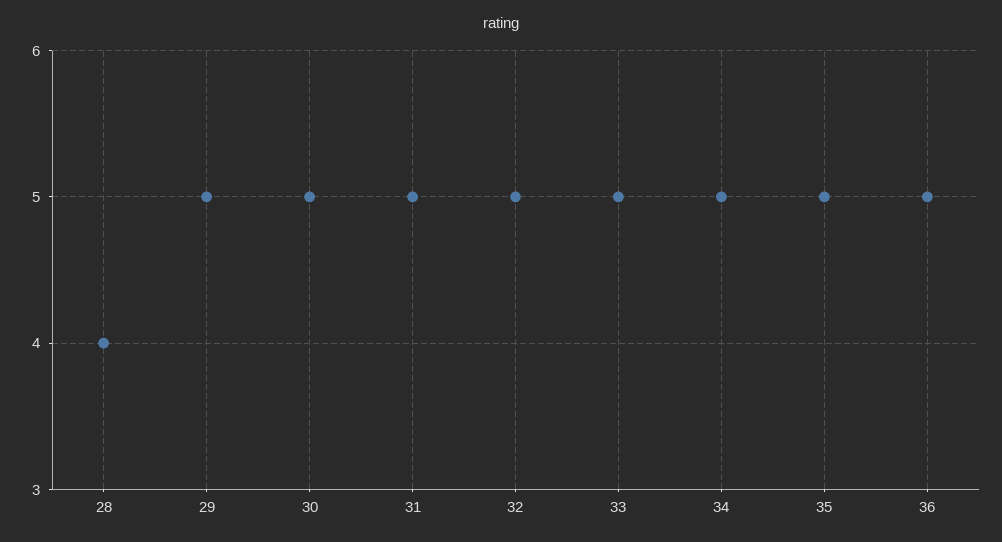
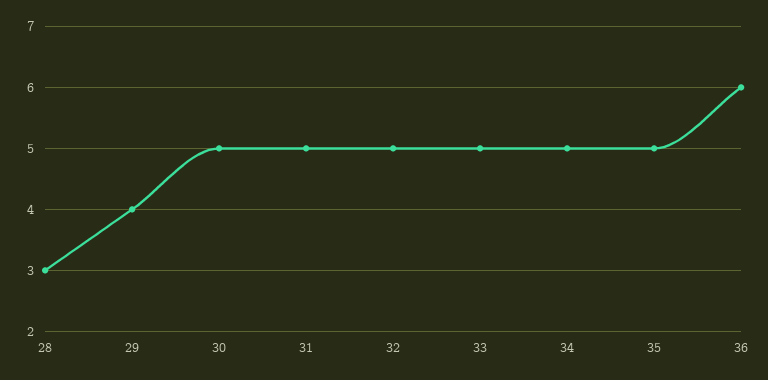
28: 4 -> 3
29: 5 -> 4
36: 5 -> 6

